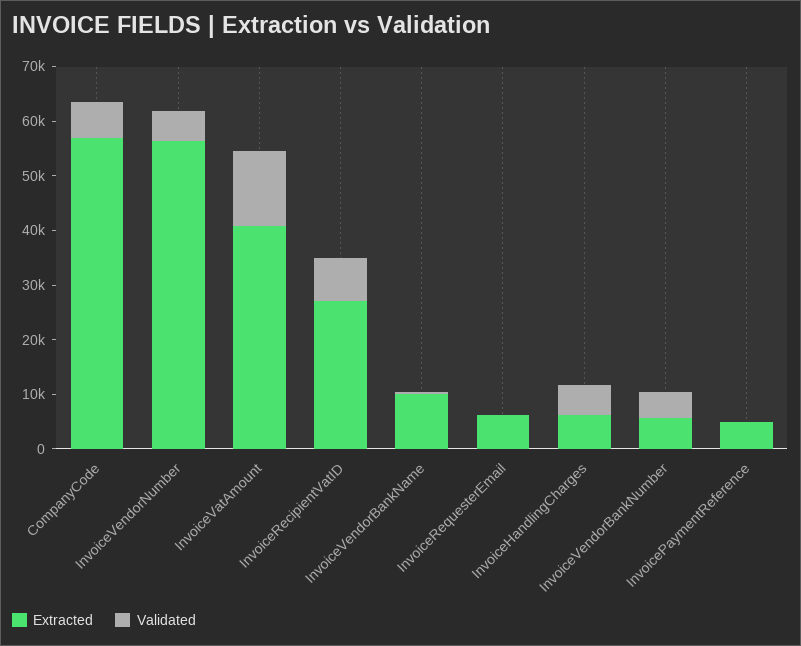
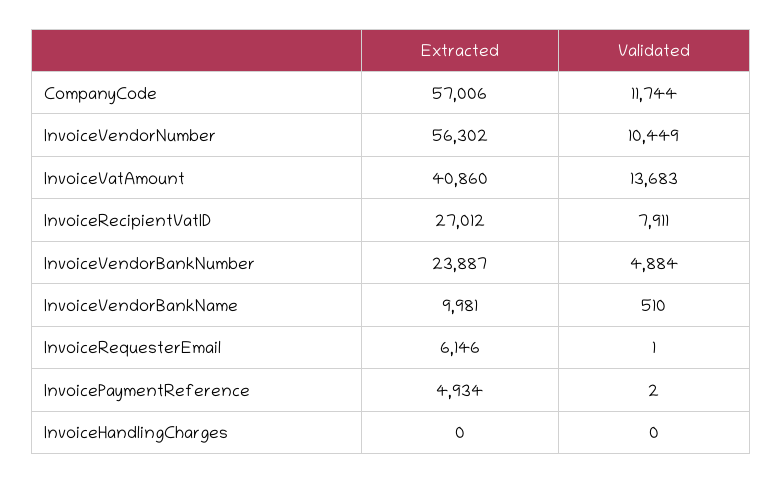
Validated, CompanyCode: 6000 -> 11744
Validated, InvoiceVendorNumber: 6000 -> 10449
Extracted, InvoiceHandlingCharges: 6000 -> 0
Validated, InvoiceHandlingCharges: 6000 -> 0
Extracted, InvoiceVendorBankNumber: 6000 -> 23887

